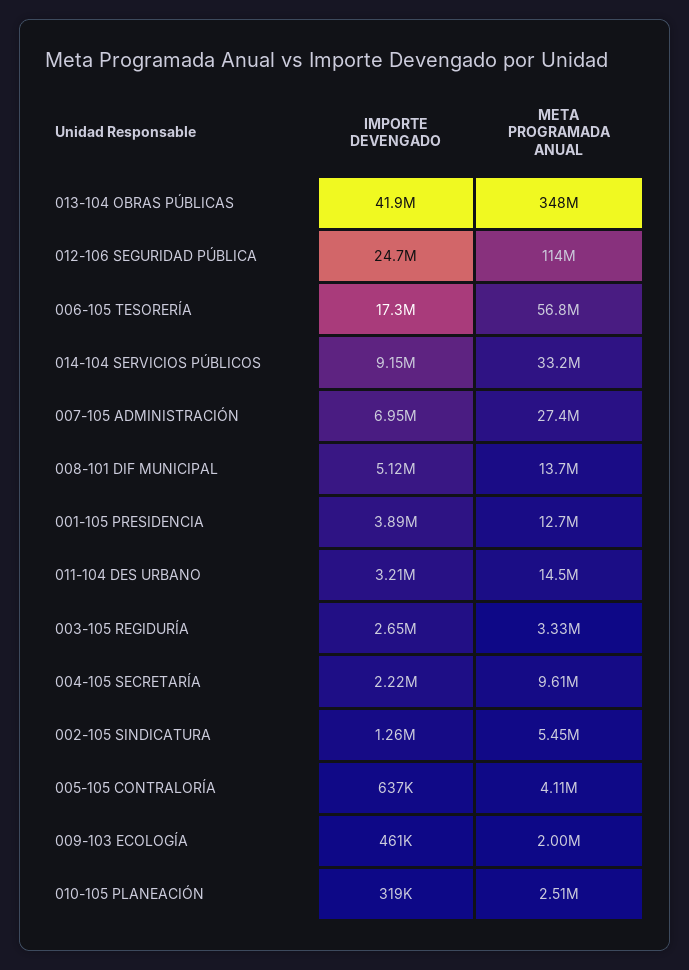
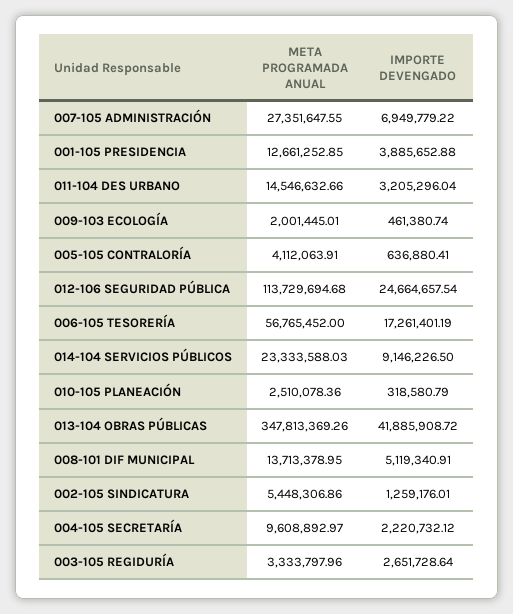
META PROGRAMADA ANUAL, 014-104 SERVICIOS PÚBLICOS: 33200000 -> 23333588.03

